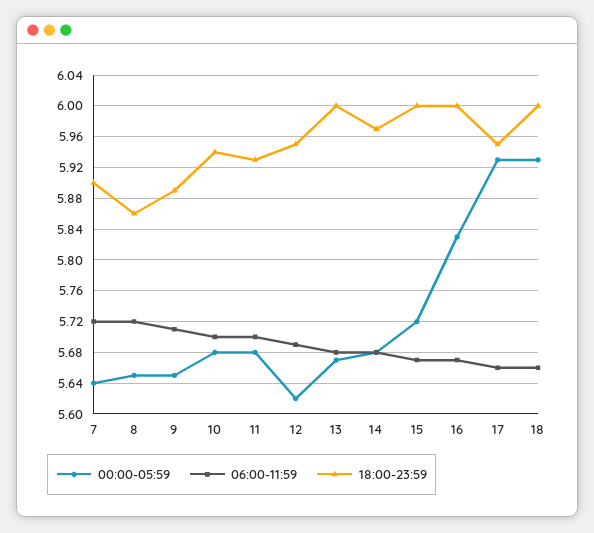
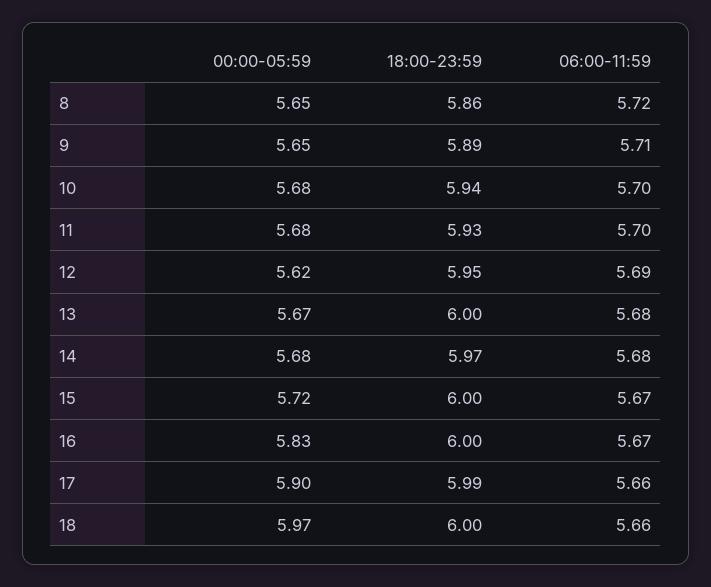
00:00-05:59, 7: 5.64 -> none
06:00-11:59, 7: 5.72 -> none
18:00-23:59, 7: 5.9 -> none
00:00-05:59, 17: 5.93 -> 5.9
18:00-23:59, 17: 5.95 -> 5.99
00:00-05:59, 18: 5.93 -> 5.97

